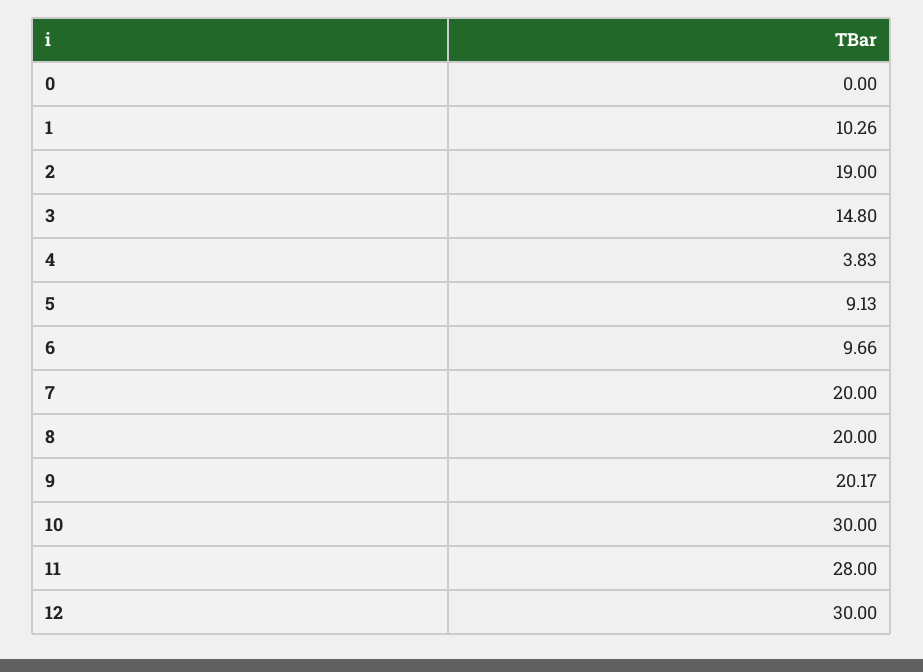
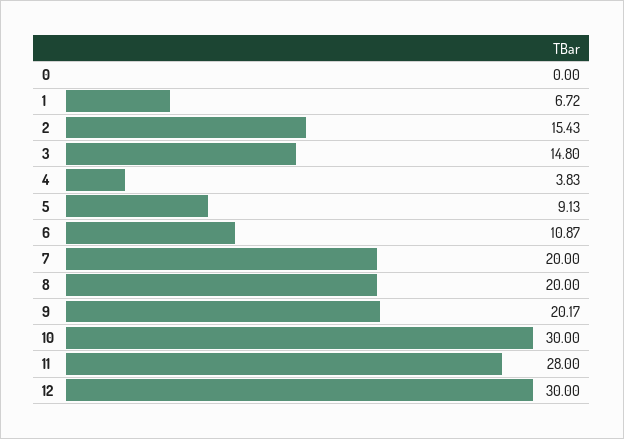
1: 10.26 -> 6.72
2: 19 -> 15.43
6: 9.66 -> 10.87

